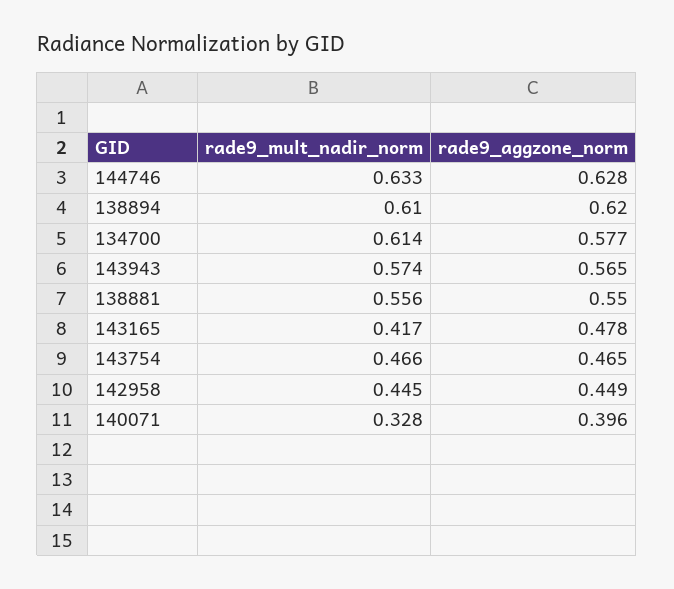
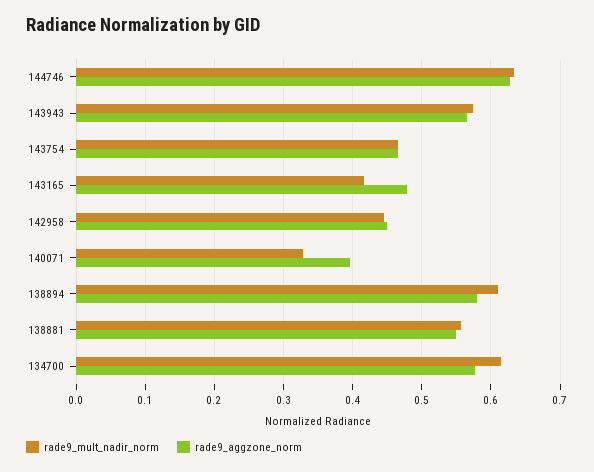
rade9_aggzone_norm, 138894: 0.62 -> 0.58

